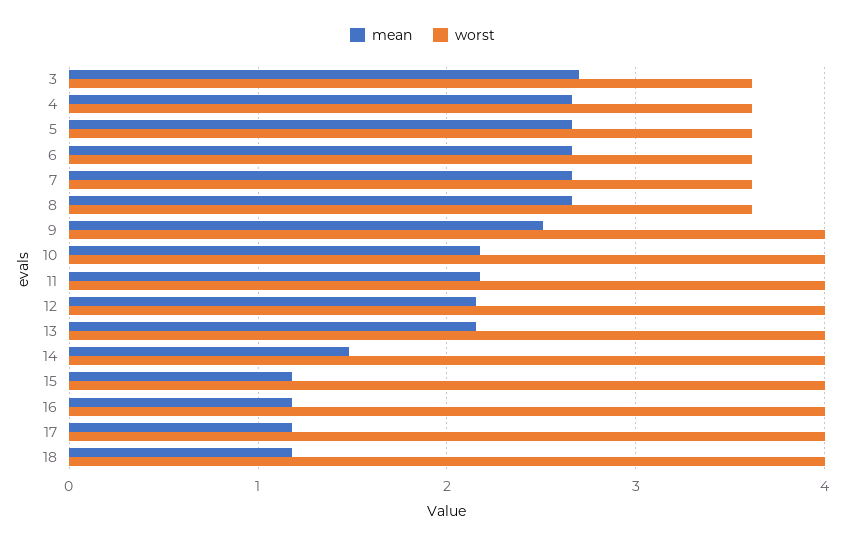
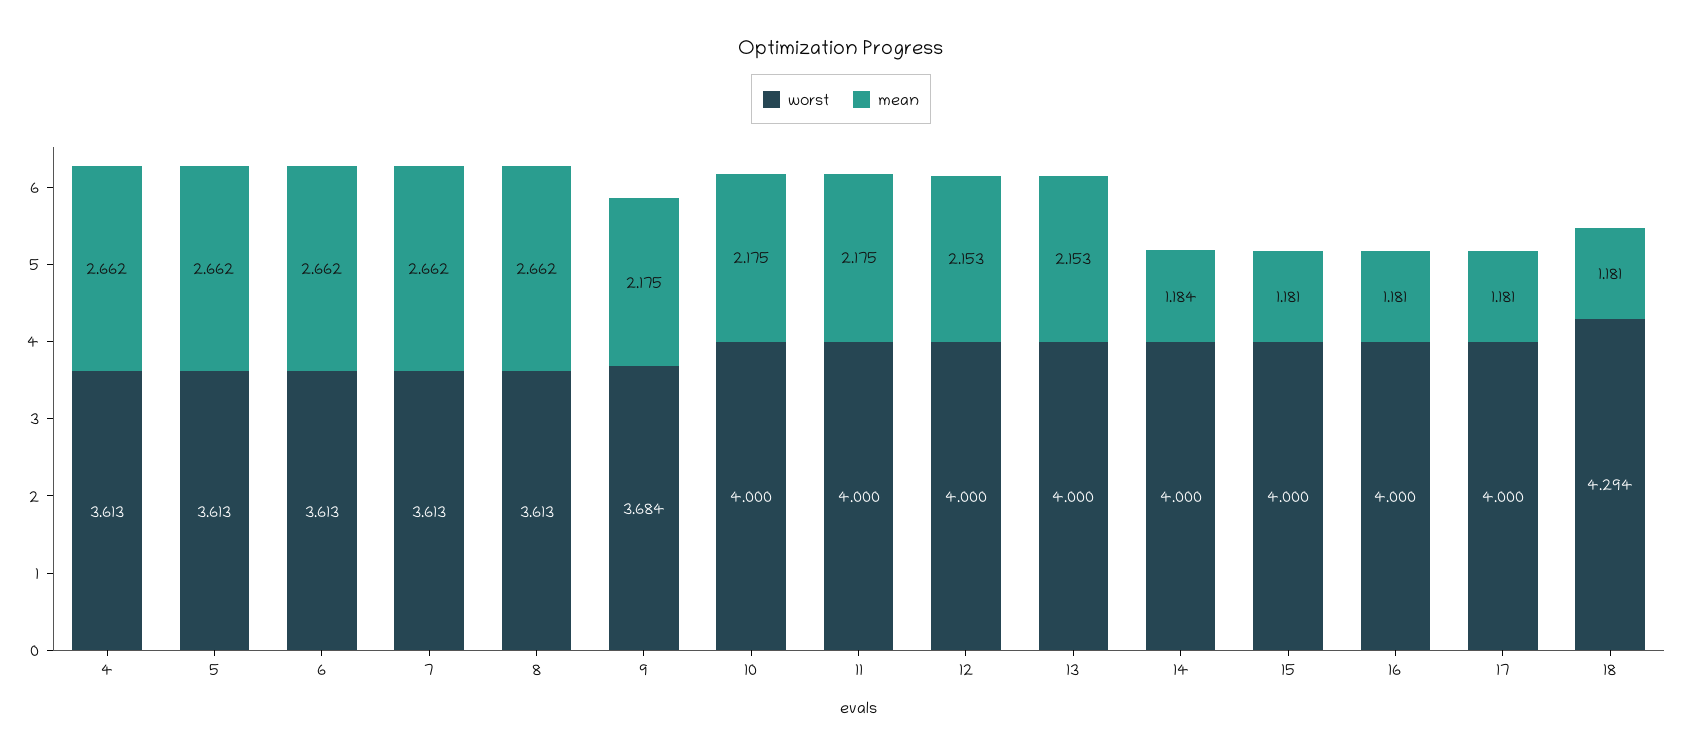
mean, 3: 2.7 -> none
worst, 3: 3.6 -> none
mean, 9: 2.5 -> 2.175
worst, 9: 4 -> 3.684
mean, 14: 1.5 -> 1.184
worst, 18: 4 -> 4.294

